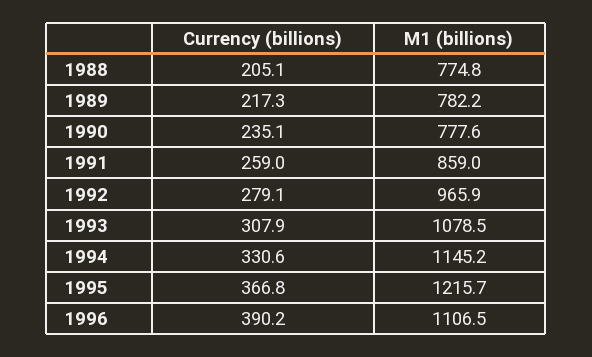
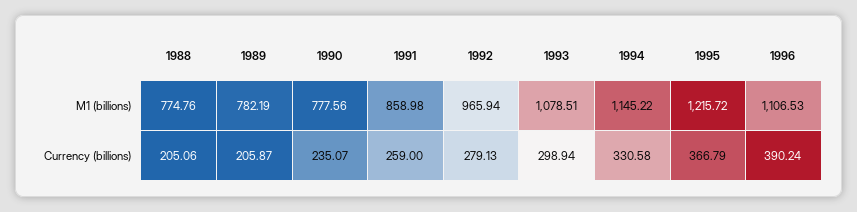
Currency (billions), 1989: 217.3 -> 205.87
Currency (billions), 1993: 307.9 -> 298.94

